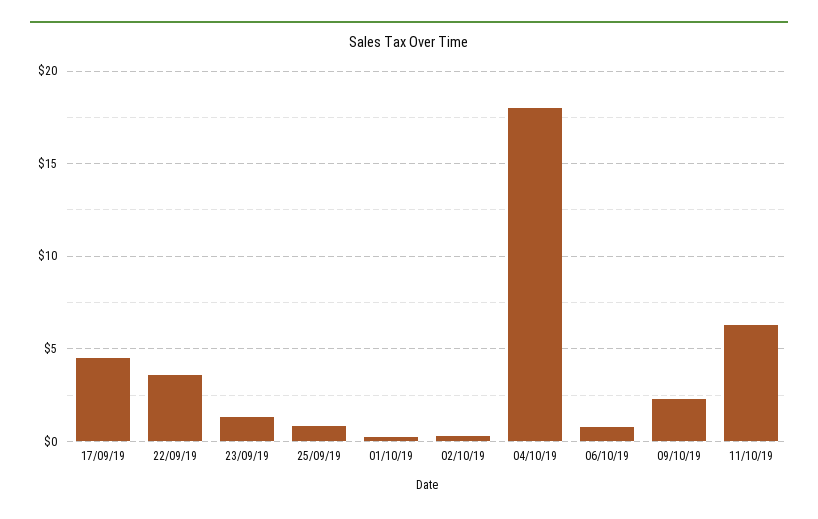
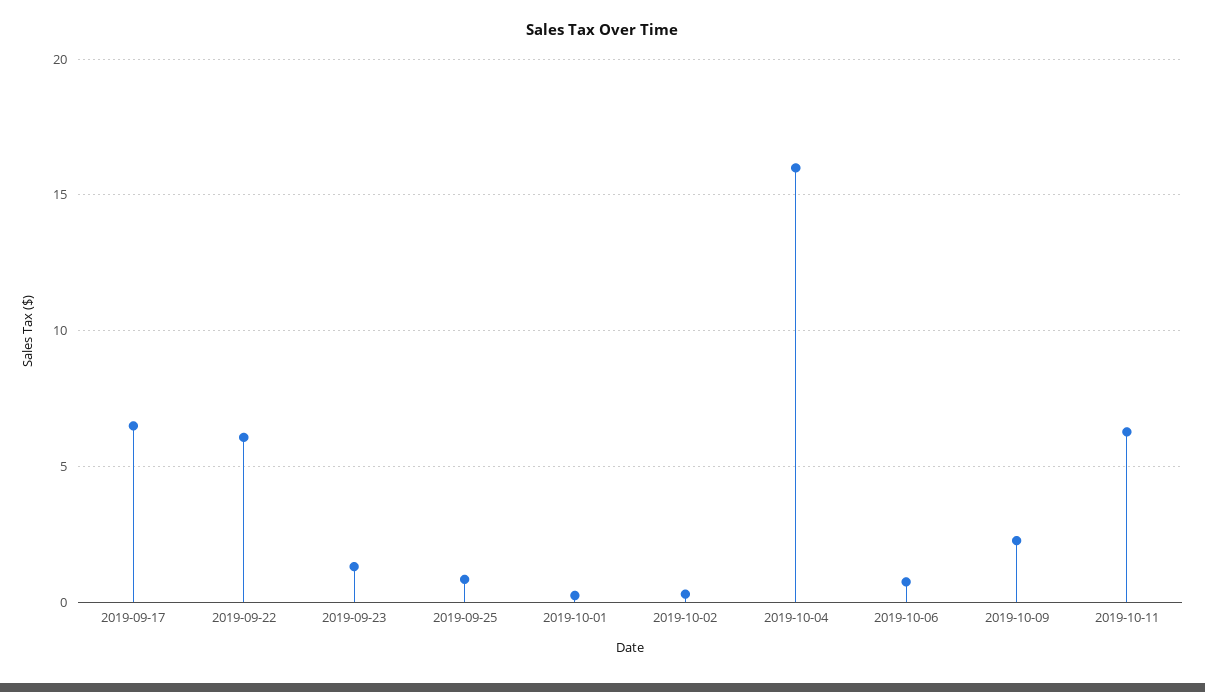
17/09/19: 4.5 -> 6.5
22/09/19: 3.5 -> 6
04/10/19: 18 -> 16

